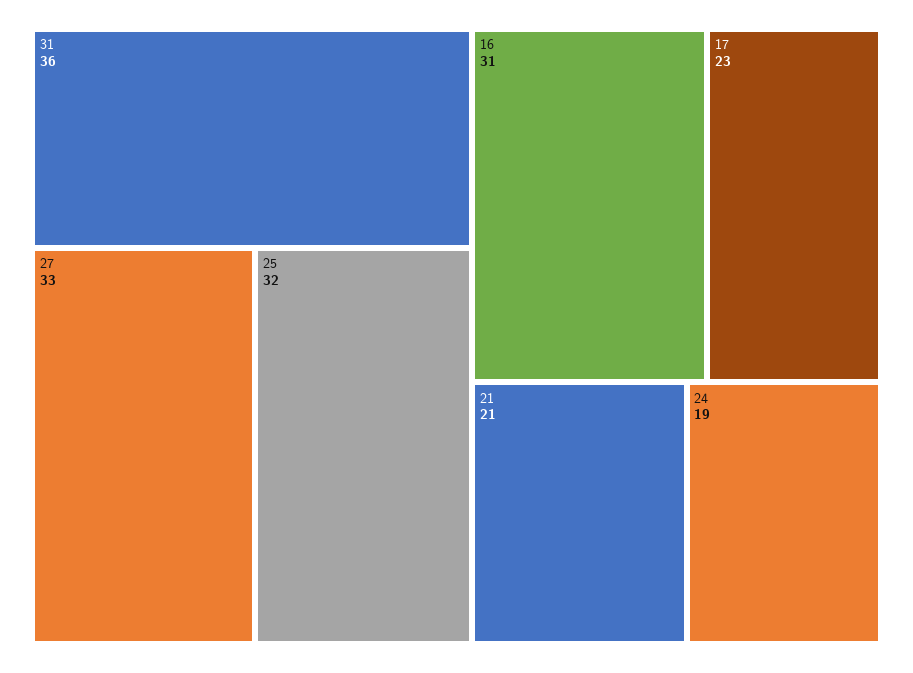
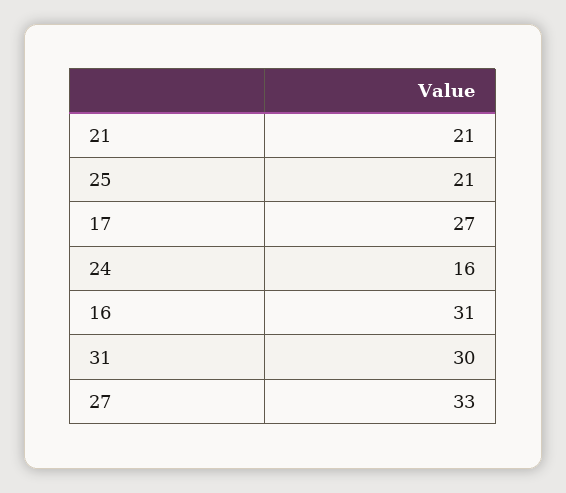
31: 36 -> 30
25: 32 -> 21
17: 23 -> 27
24: 19 -> 16

